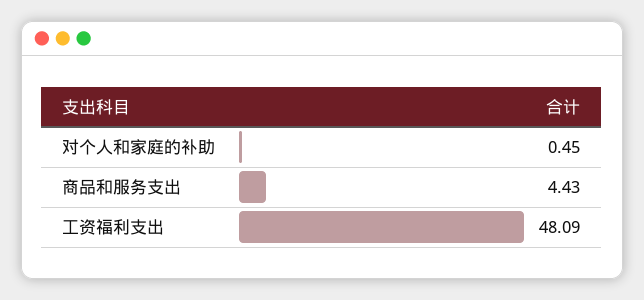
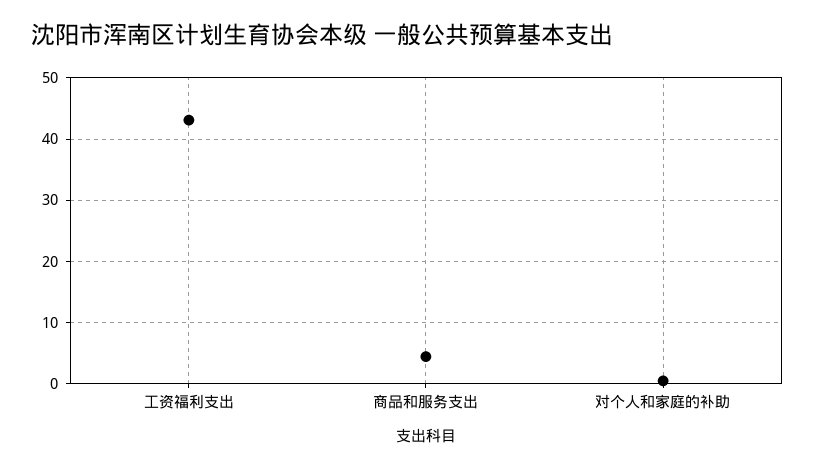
工资福利支出: 48.09 -> 43

